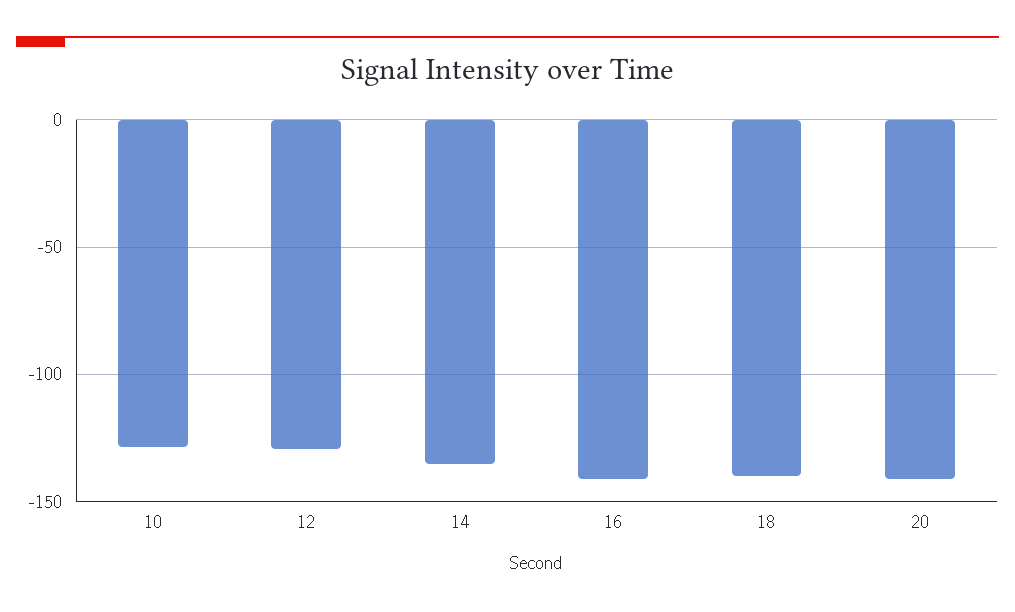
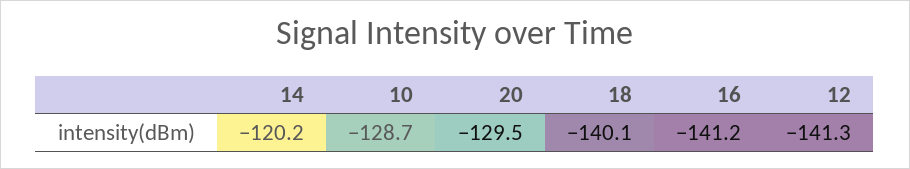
12: -130 -> -141.3
14: -135 -> -120.2
20: -140 -> -129.5

